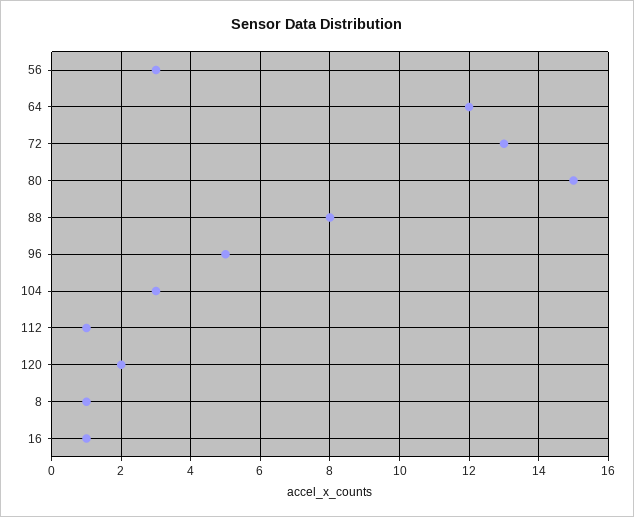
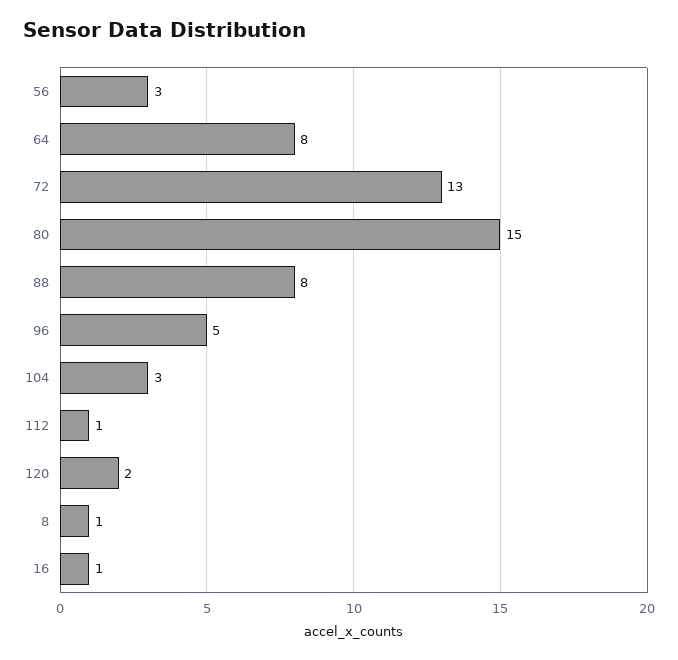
64: 12 -> 8

